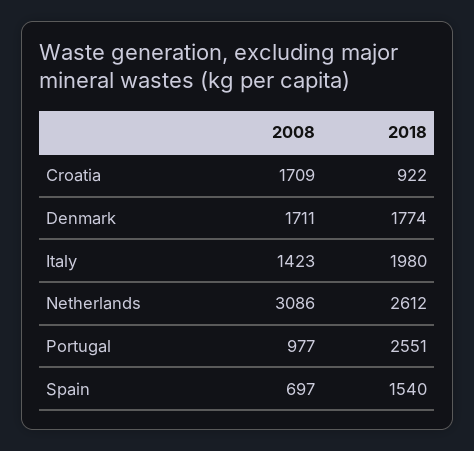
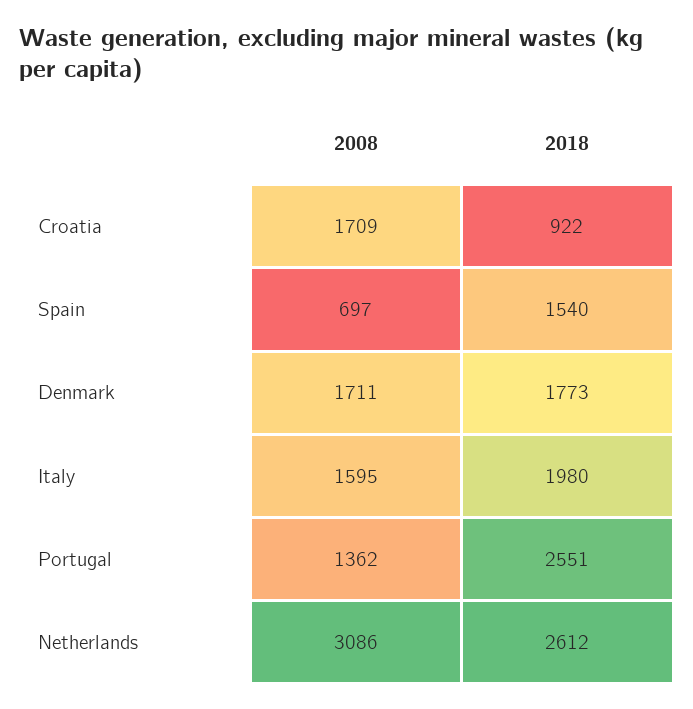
2018, Denmark: 1774 -> 1773
2008, Italy: 1423 -> 1595
2008, Portugal: 977 -> 1362

